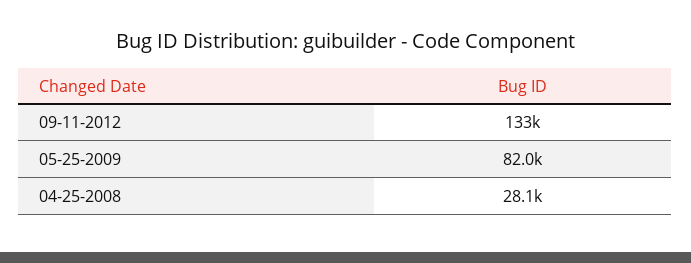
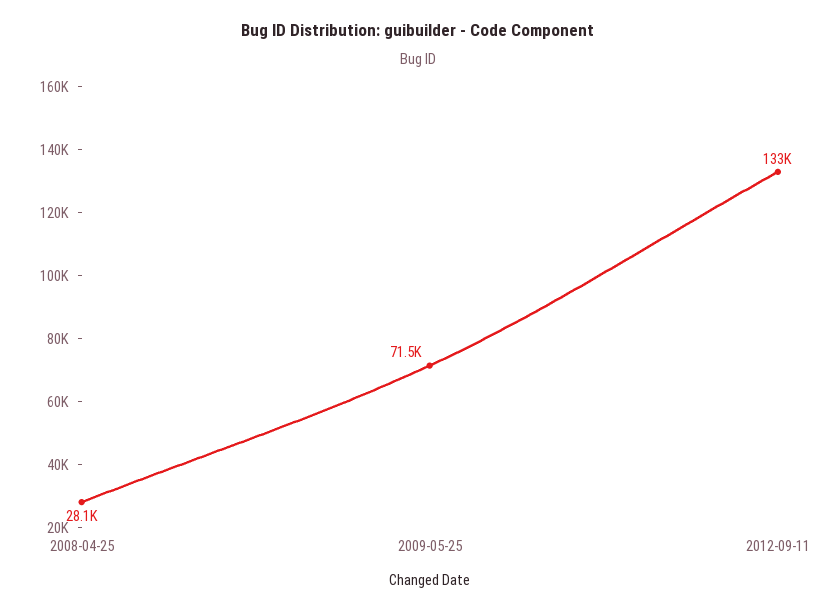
05-25-2009: 82000 -> 71500

